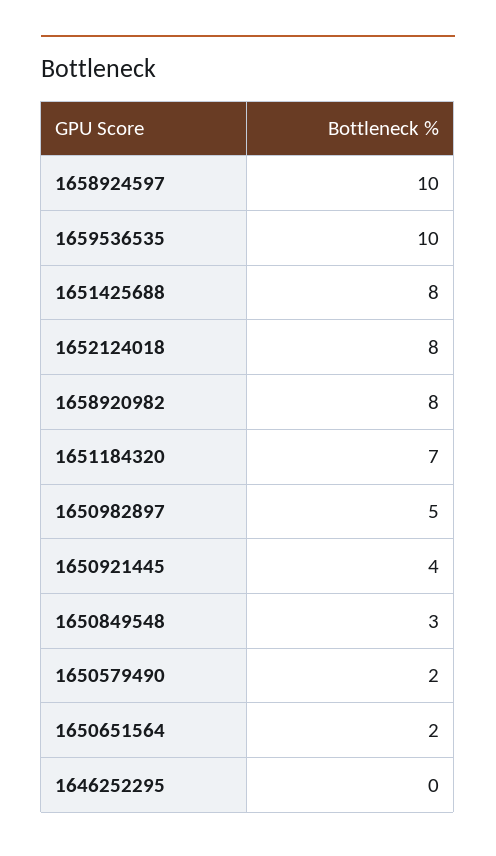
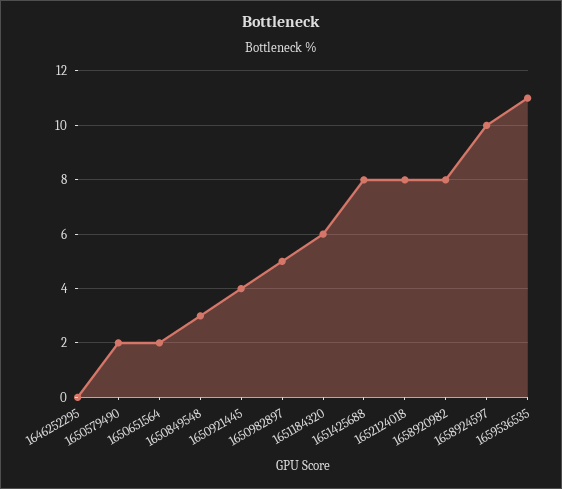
1659536535: 10 -> 11
1651184320: 7 -> 6

